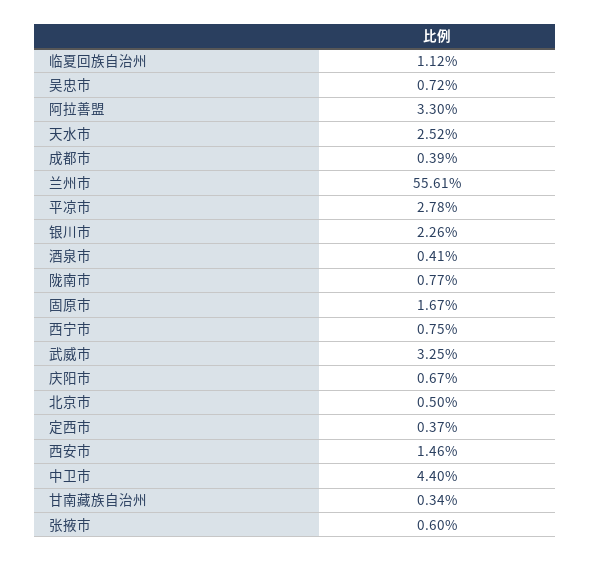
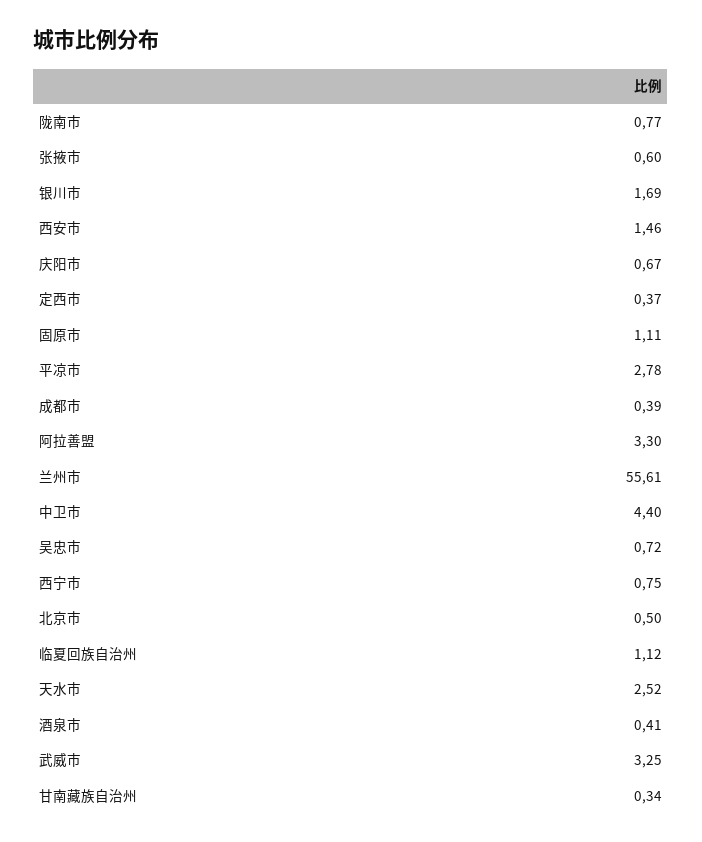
银川市: 2.26 -> 1.69
固原市: 1.67 -> 1.11

